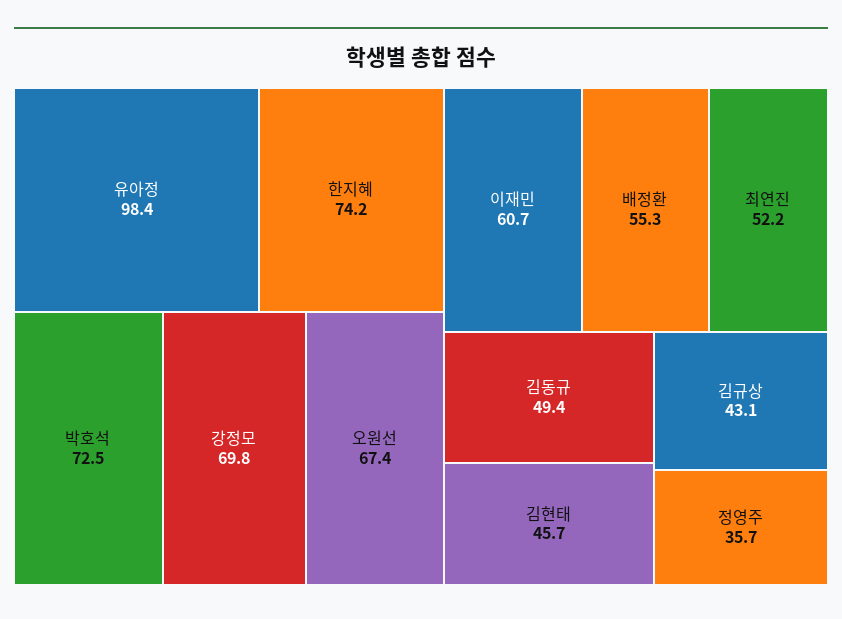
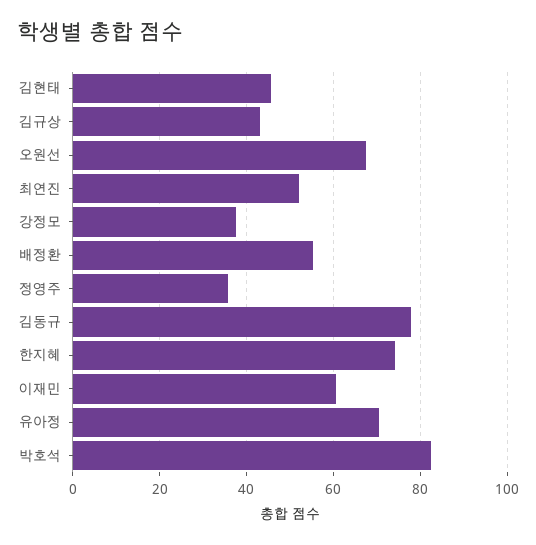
유아정: 98.4 -> 70
박호석: 72.5 -> 82
강정모: 69.8 -> 38
김동규: 49.4 -> 78

